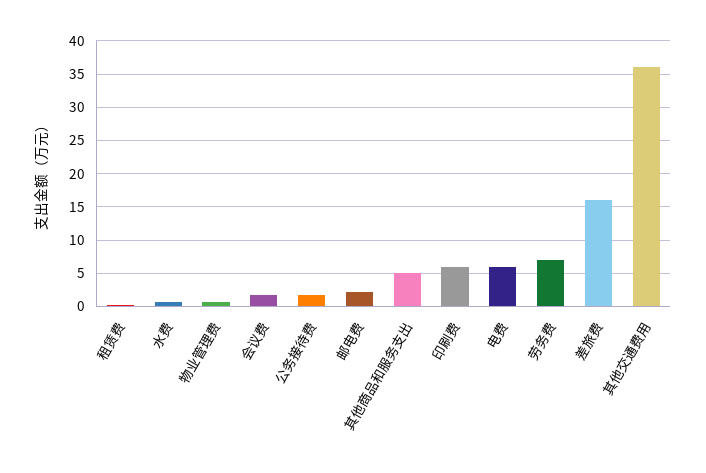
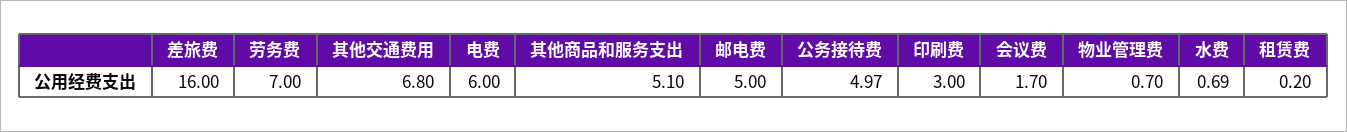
公务接待费: 2 -> 4.97
邮电费: 2 -> 5
印刷费: 6 -> 3
其他交通费用: 36 -> 6.8

